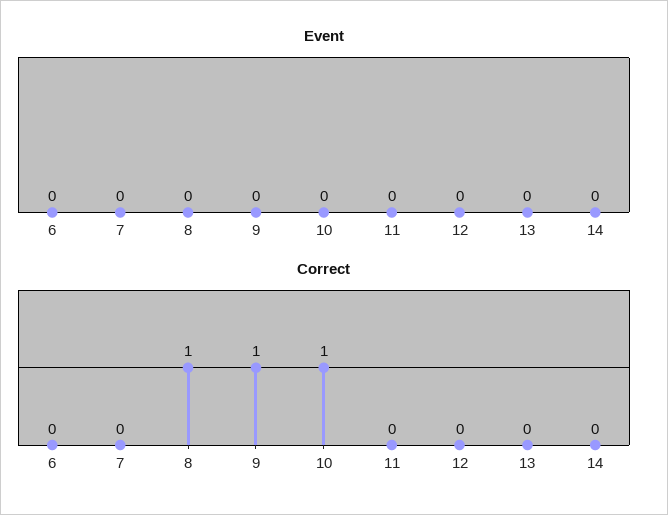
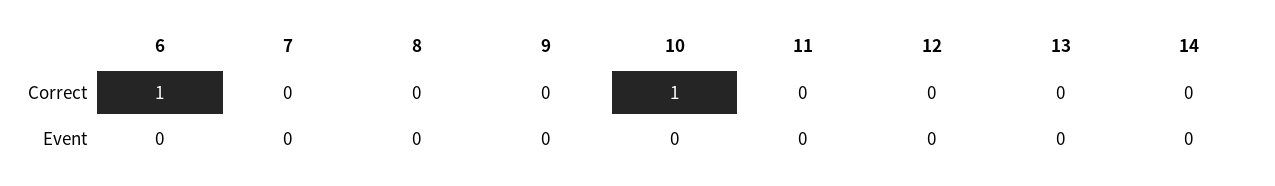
Correct, 6: 0 -> 1
Correct, 8: 1 -> 0
Correct, 9: 1 -> 0

